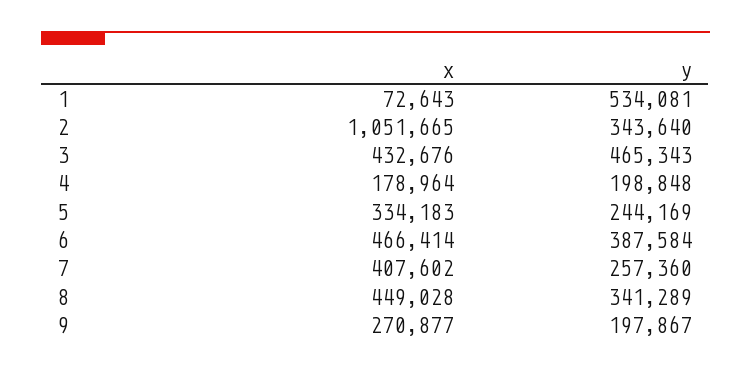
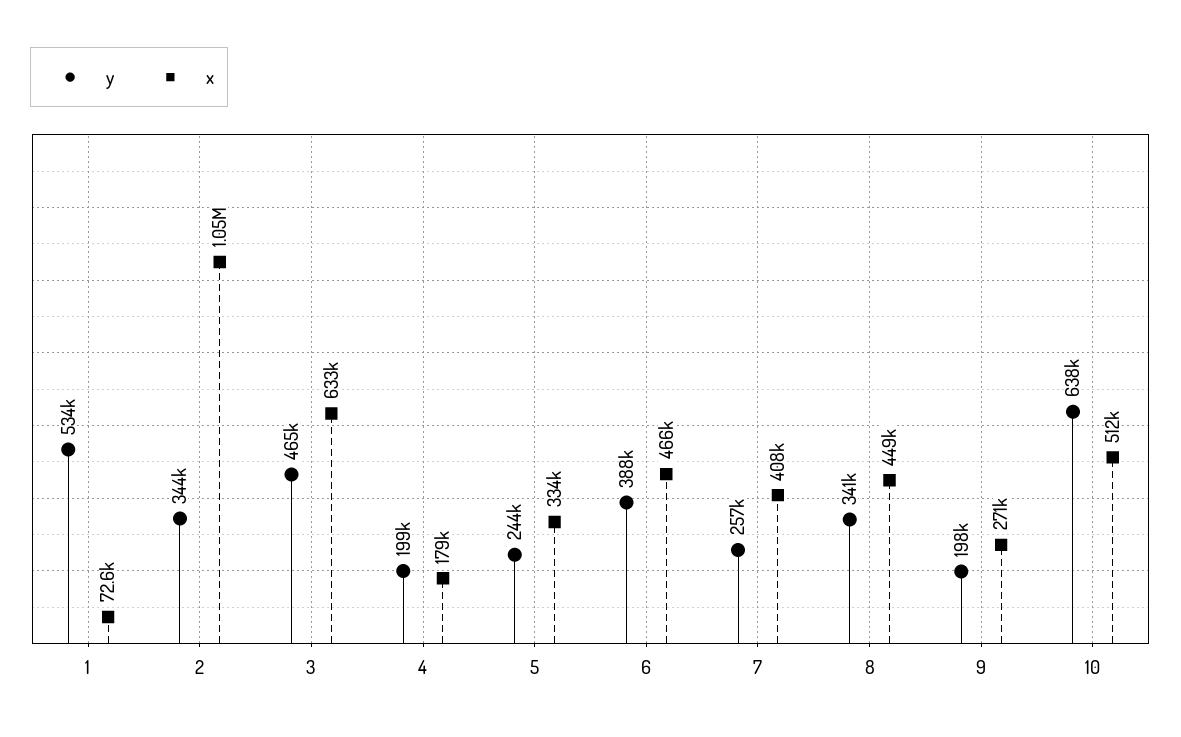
x, 3: 432676 -> 633000
y, 10: none -> 638000
x, 10: none -> 512000

